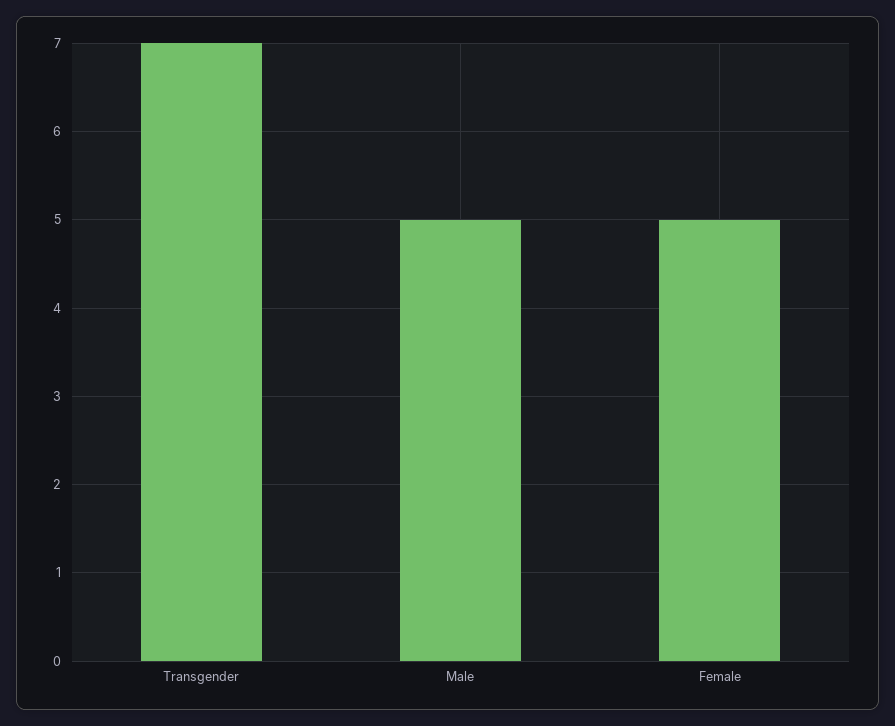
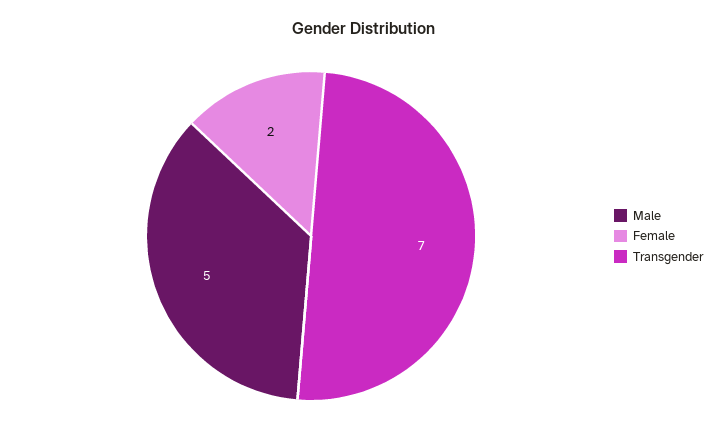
Female: 5 -> 2

